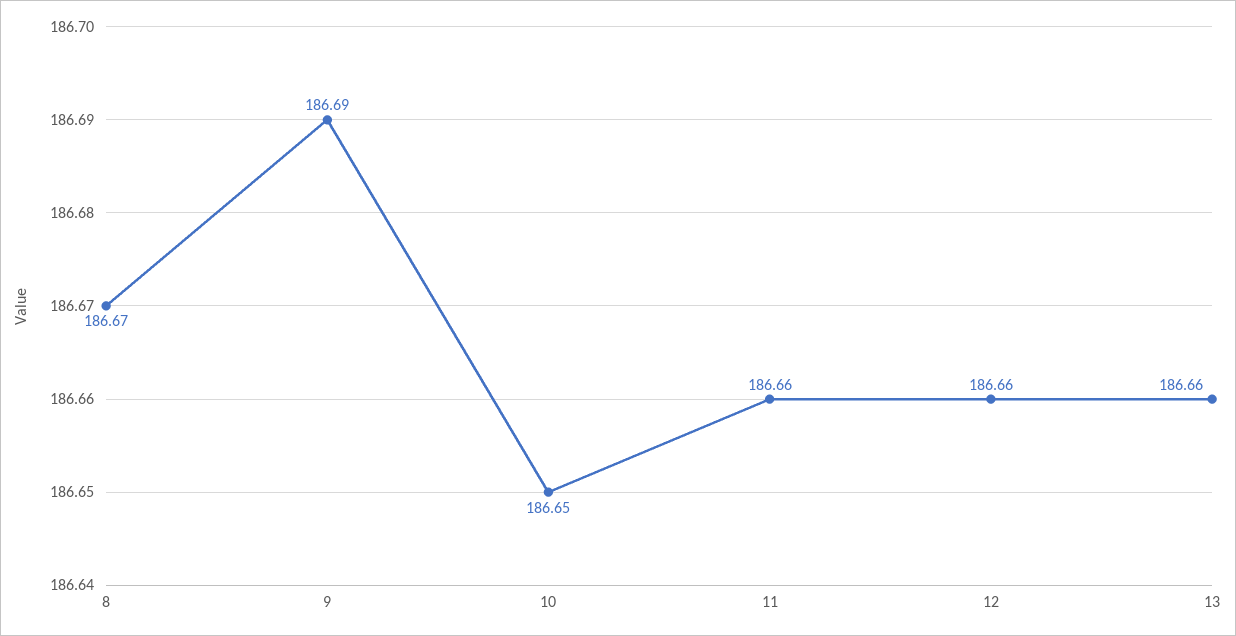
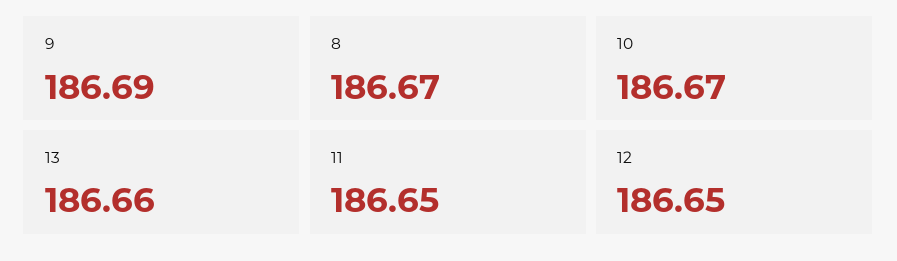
10: 186.65 -> 186.67
11: 186.66 -> 186.65
12: 186.66 -> 186.65

